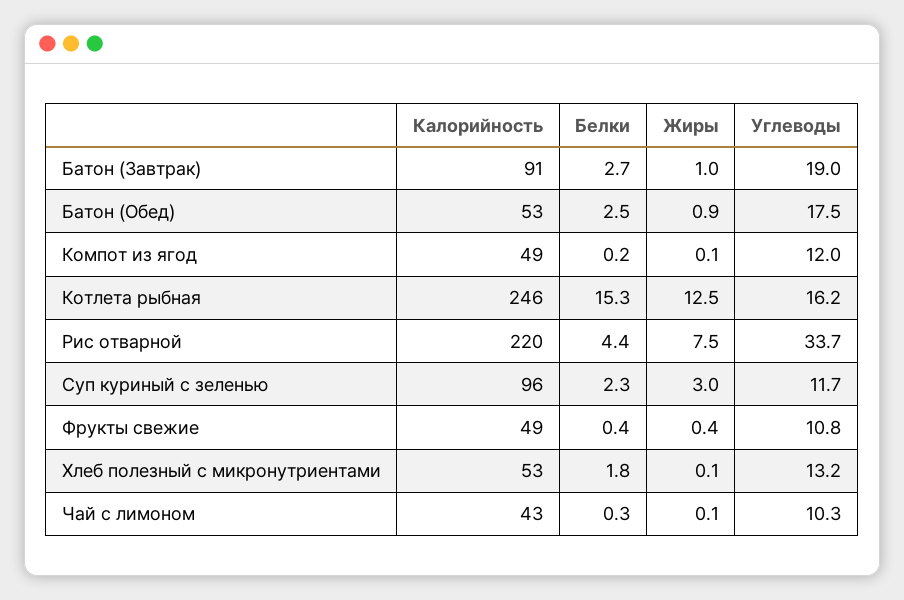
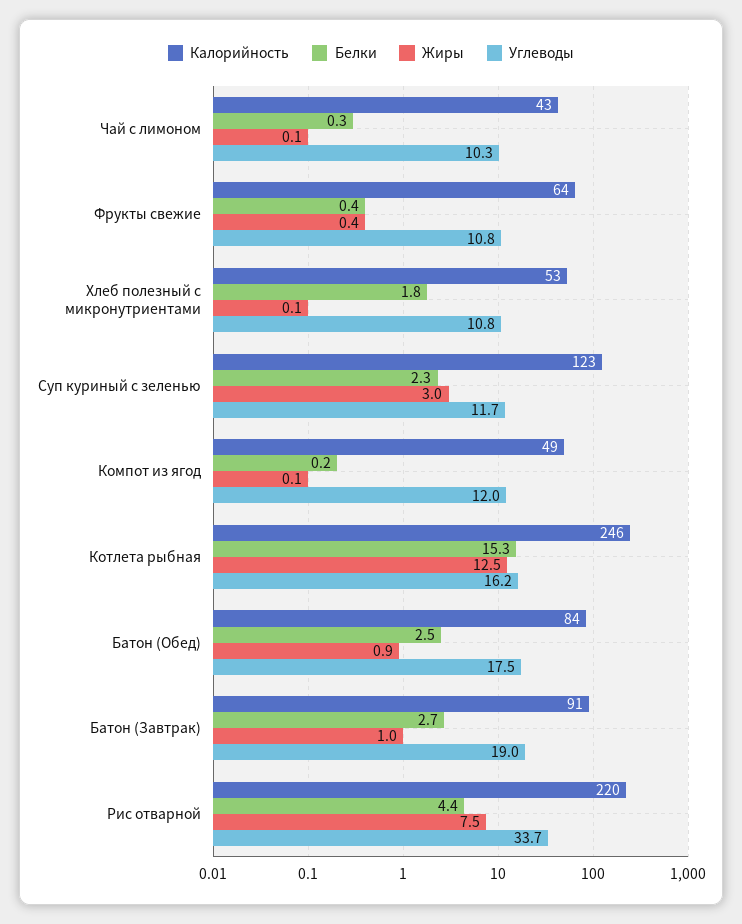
Калорийность, Батон (Обед): 53 -> 84
Калорийность, Суп куриный с зеленью: 96 -> 123
Калорийность, Фрукты свежие: 49 -> 64
Углеводы, Хлеб полезный с микронутриентами: 13.2 -> 10.8

